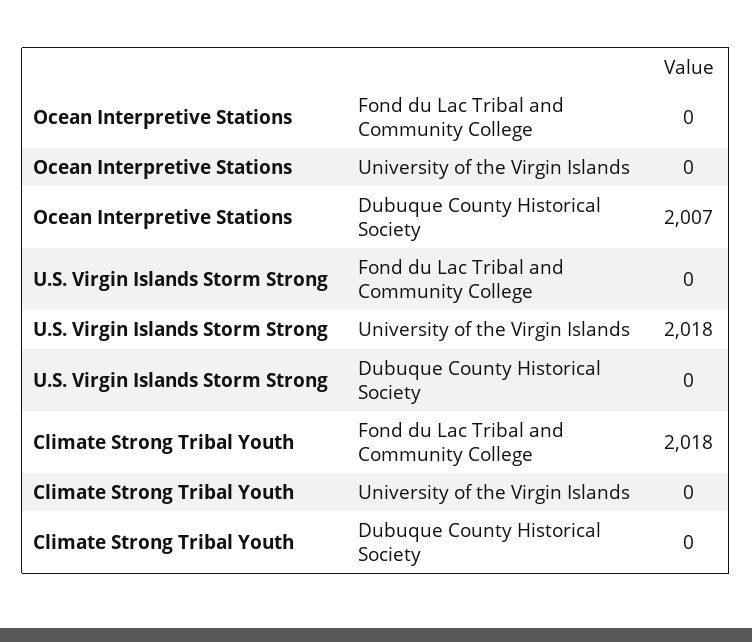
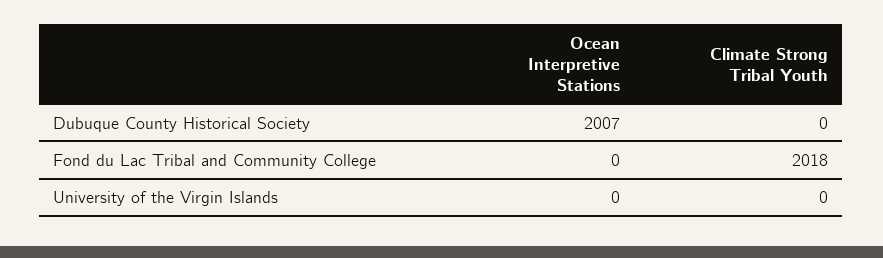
U.S. Virgin Islands Storm Strong, Fond du Lac Tribal and Community College: 0 -> none
U.S. Virgin Islands Storm Strong, University of the Virgin Islands: 2018 -> none
U.S. Virgin Islands Storm Strong, Dubuque County Historical Society: 0 -> none

